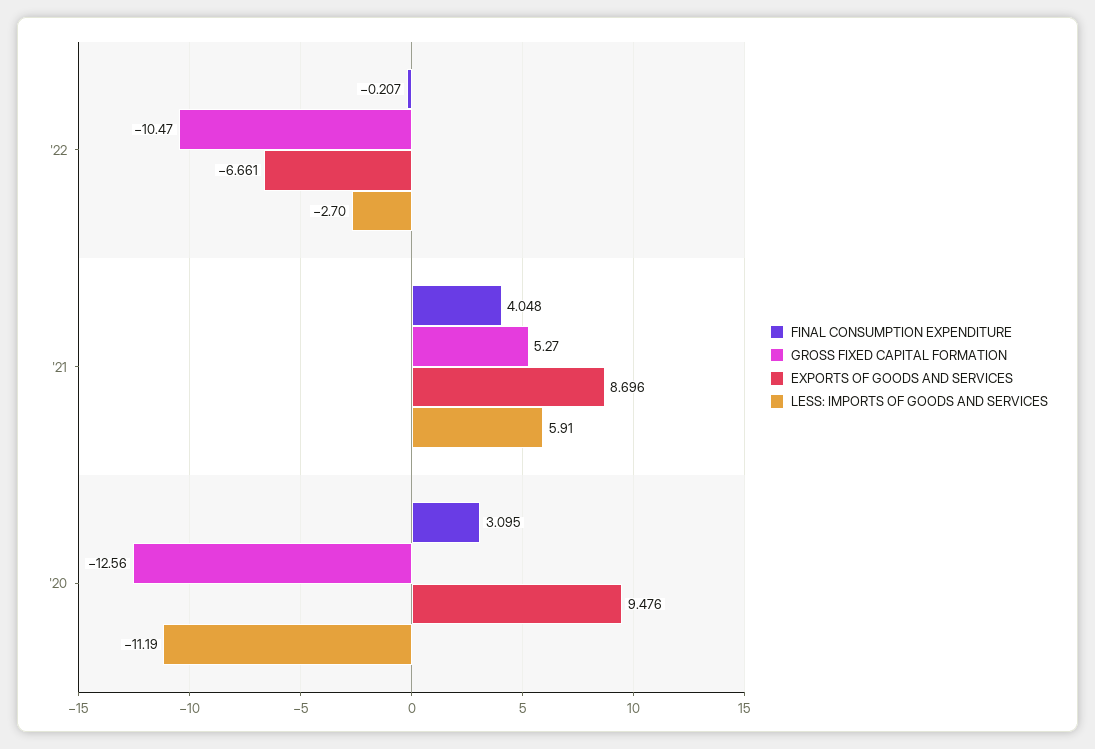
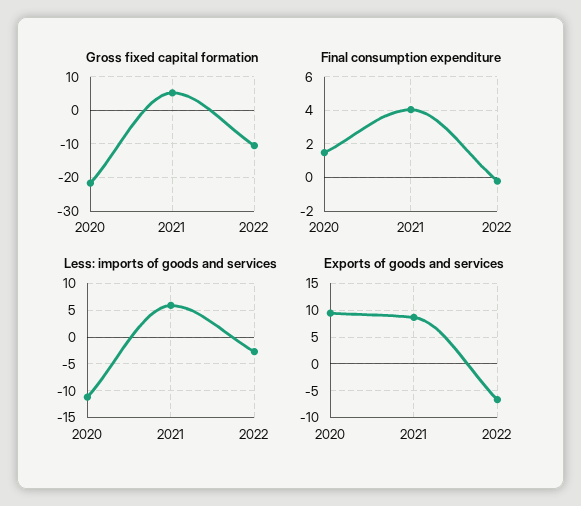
FINAL CONSUMPTION EXPENDITURE, '20: 3.095 -> 1.5
GROSS FIXED CAPITAL FORMATION, '20: -12.56 -> -22

